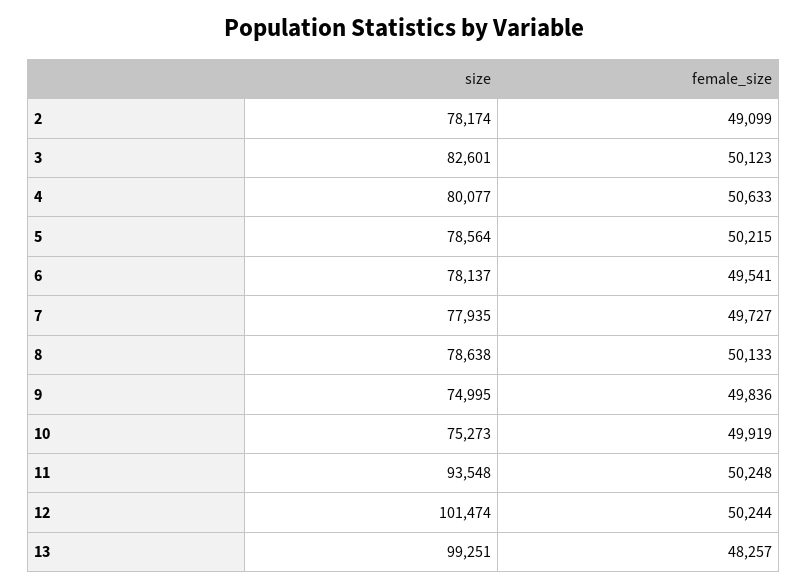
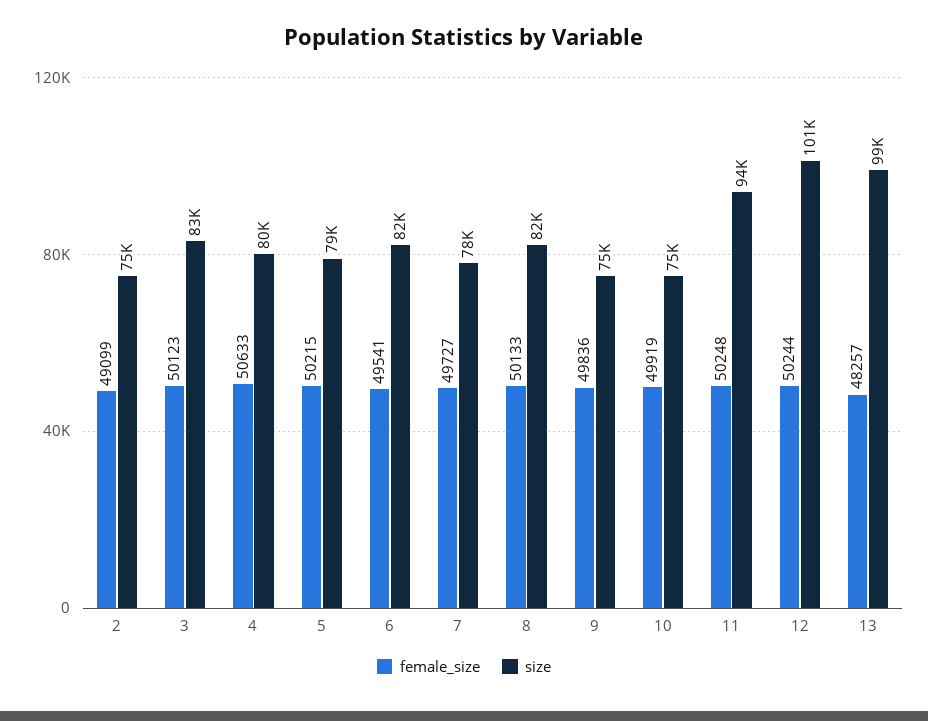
size, 2: 78174 -> 75000
size, 6: 78137 -> 82000
size, 8: 78638 -> 82000

